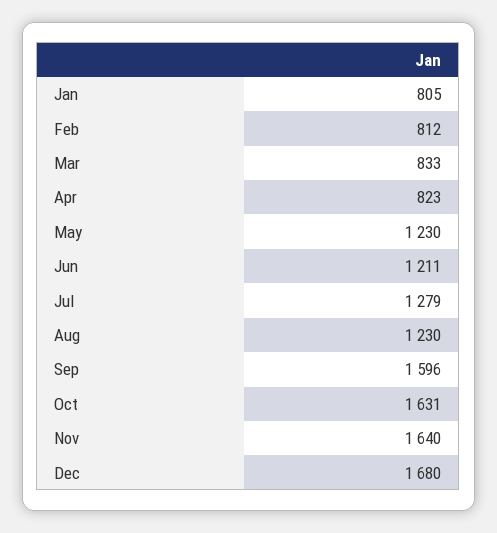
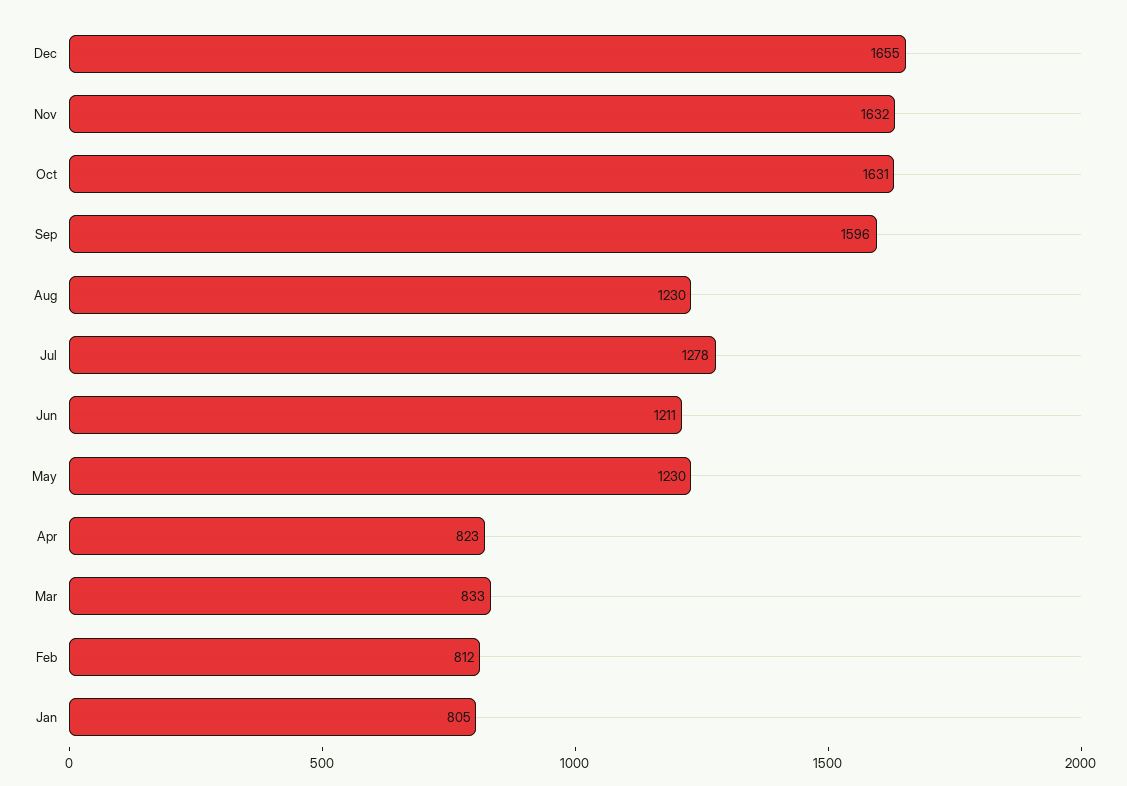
Jul: 1279 -> 1278
Nov: 1640 -> 1632
Dec: 1680 -> 1655

